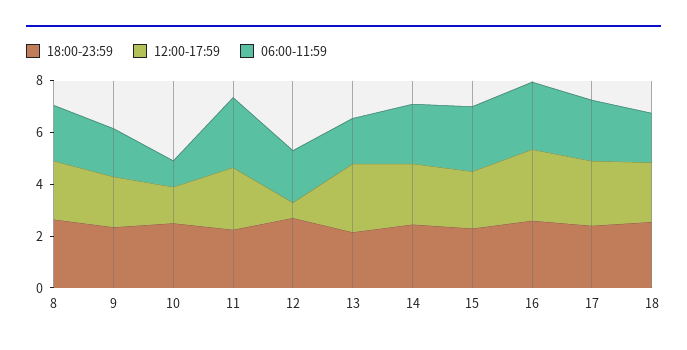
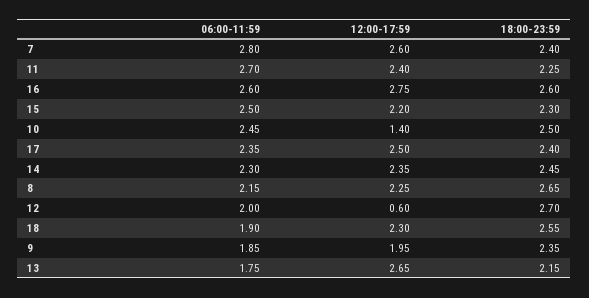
06:00-11:59, 10: 1 -> 2.45
06:00-11:59, 7: none -> 2.8
12:00-17:59, 7: none -> 2.6
18:00-23:59, 7: none -> 2.4

